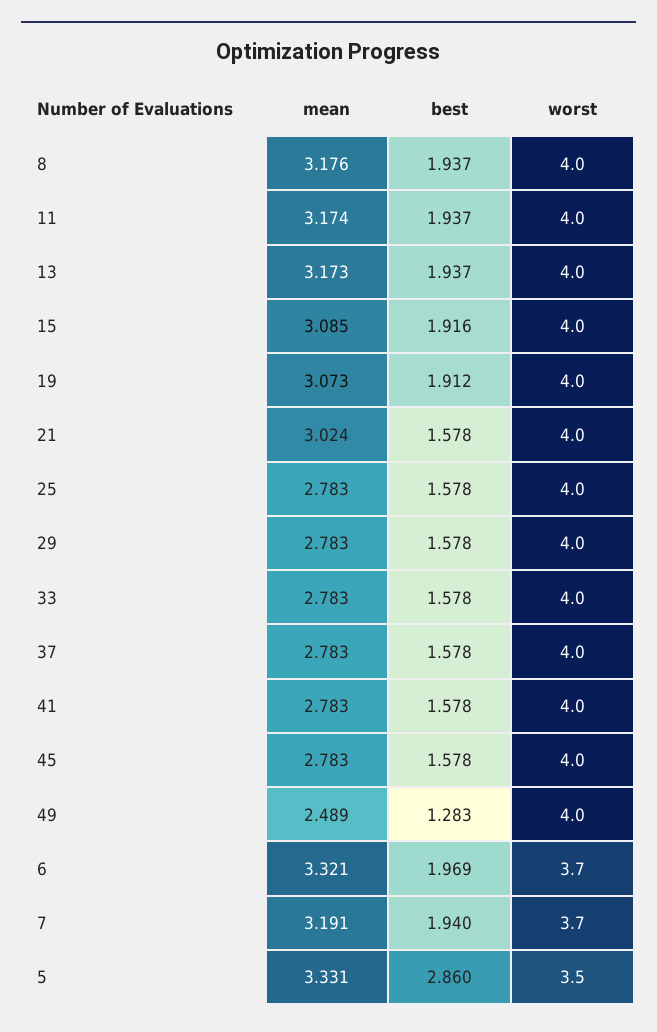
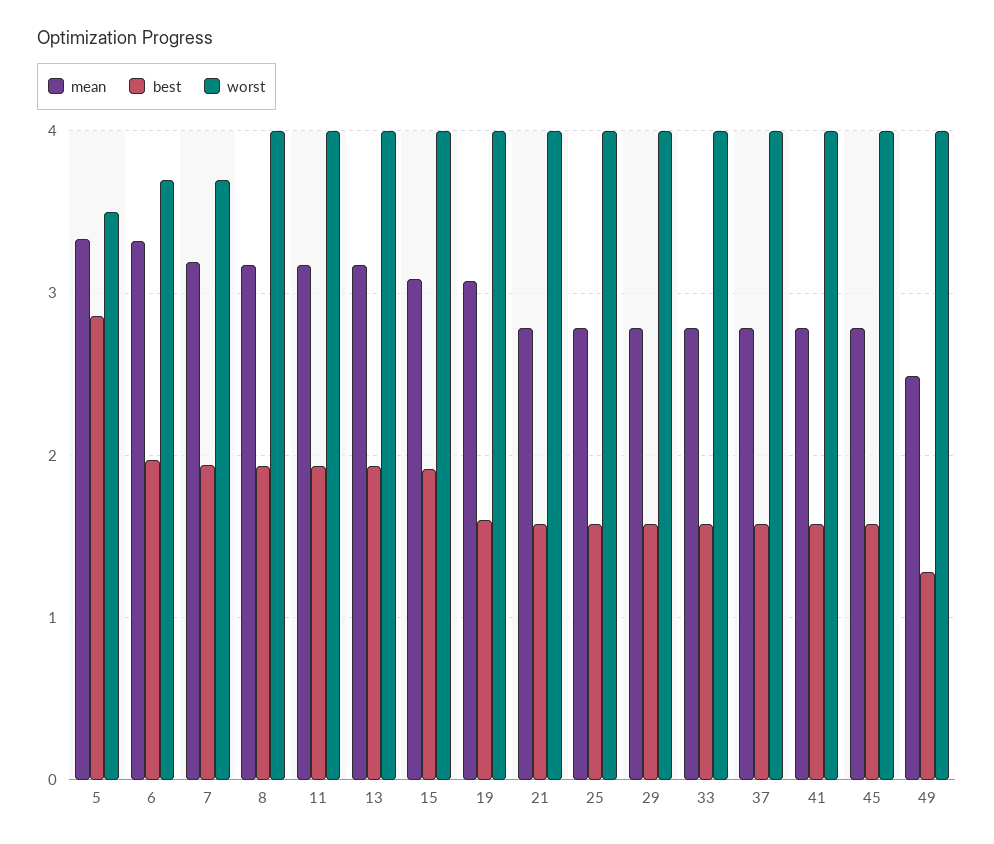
best, 19: 1.912 -> 1.6
mean, 21: 3.024 -> 2.8

